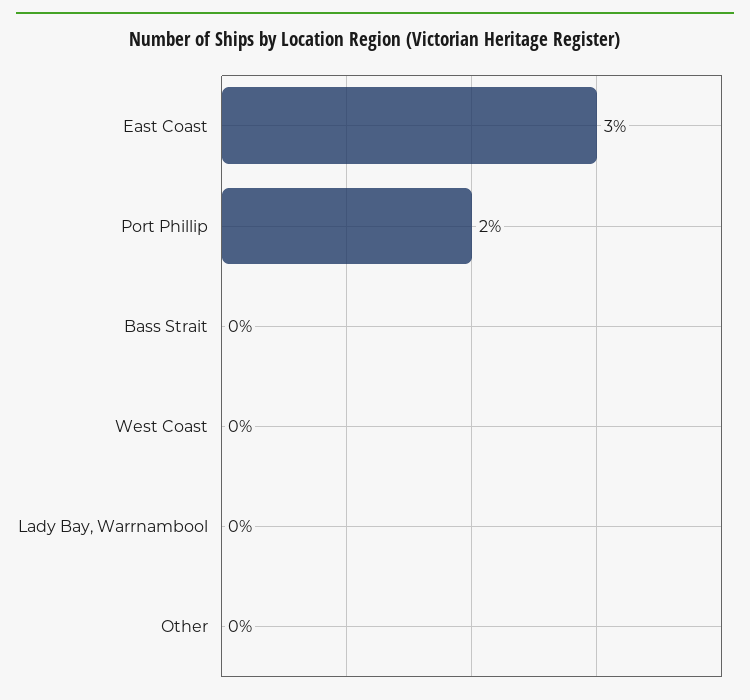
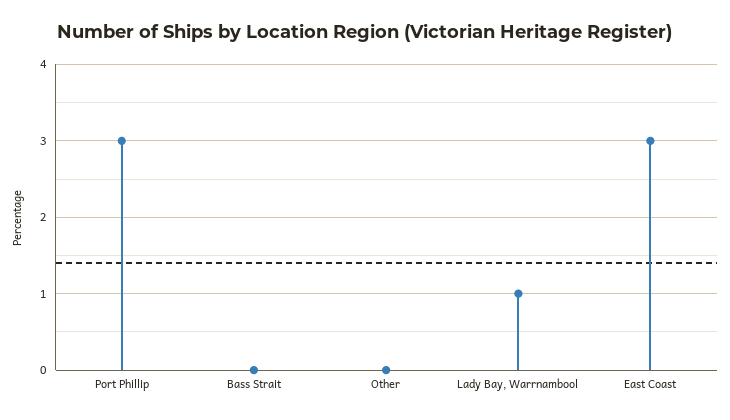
Port Phillip: 2 -> 3
West Coast: 0 -> none
Lady Bay, Warrnambool: 0 -> 1

